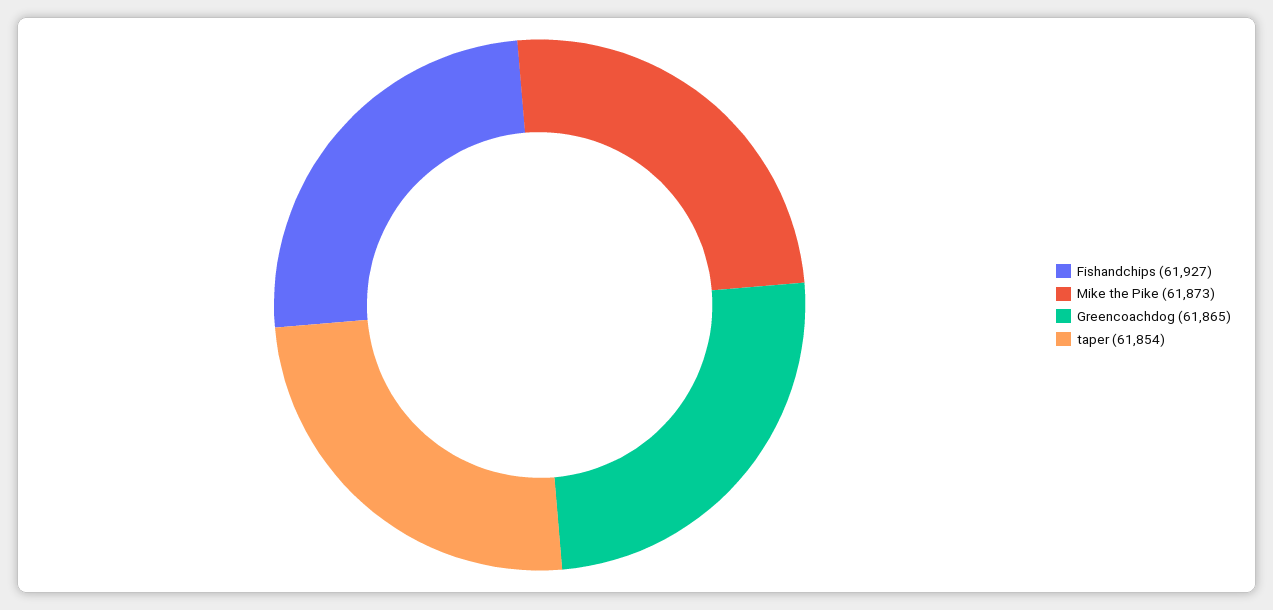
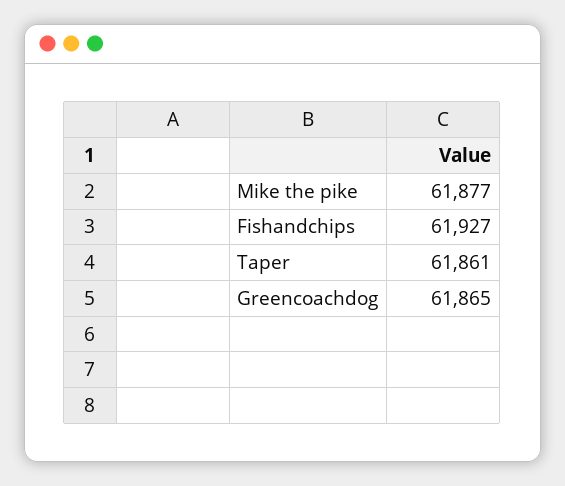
Mike the Pike: 61873 -> 61877
taper: 61854 -> 61861

